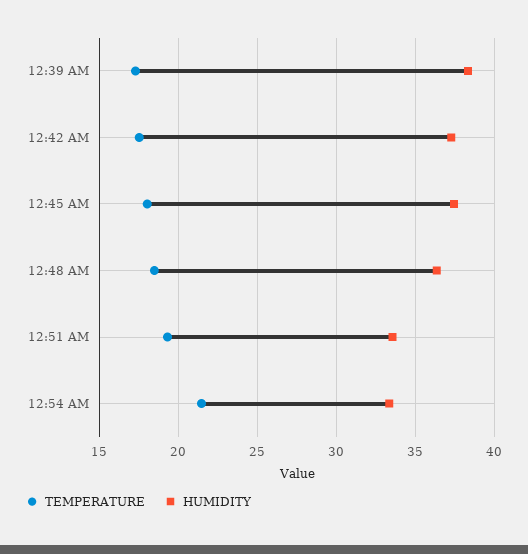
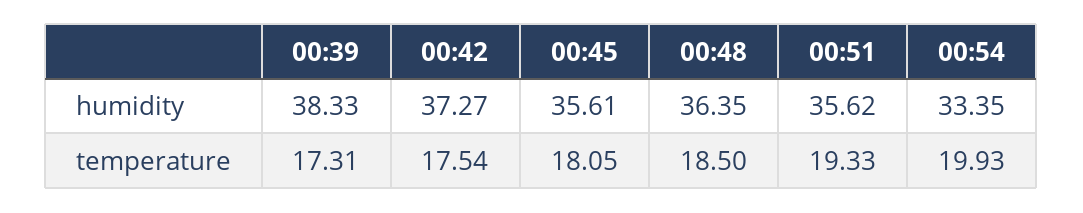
HUMIDITY, 12:45 AM: 37.5 -> 35.61
HUMIDITY, 12:51 AM: 33.5 -> 35.62
TEMPERATURE, 12:54 AM: 21.5 -> 19.93

